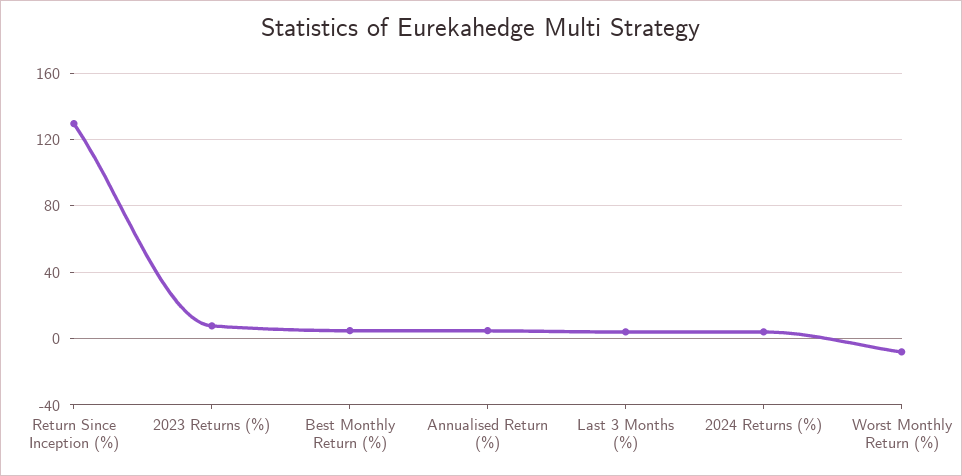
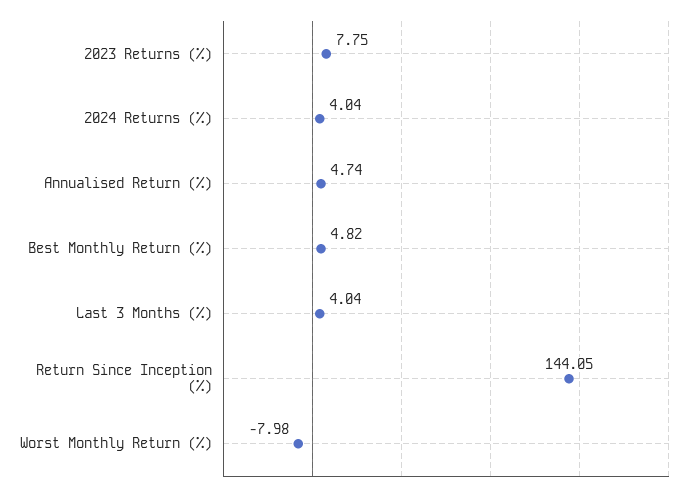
Return Since Inception (%): 130 -> 144.05

